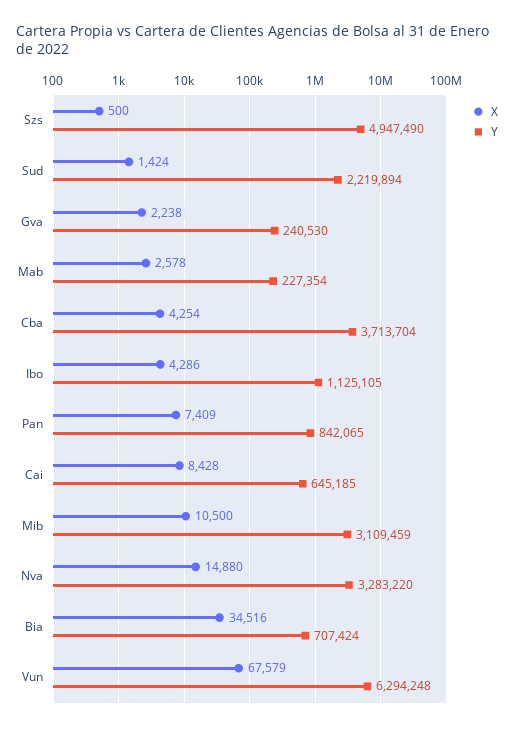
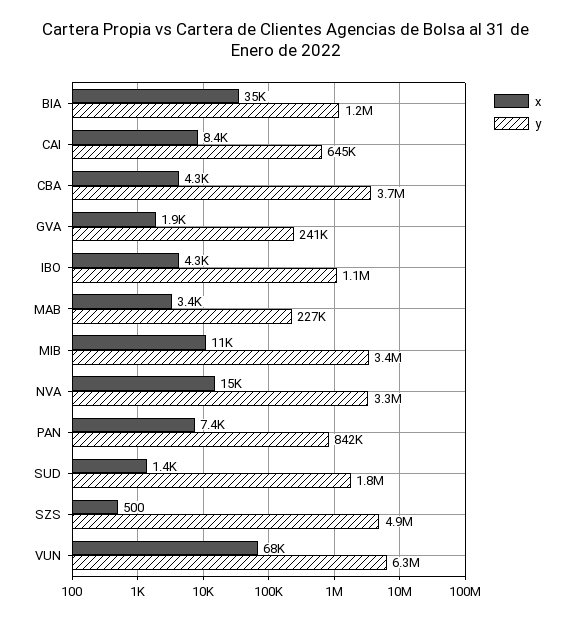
Y, Sud: 2219894 -> 1800000
X, Gva: 2238 -> 1900
X, Mab: 2578 -> 3400
Y, Mib: 3109459 -> 3400000
Y, Bia: 707424 -> 1200000

